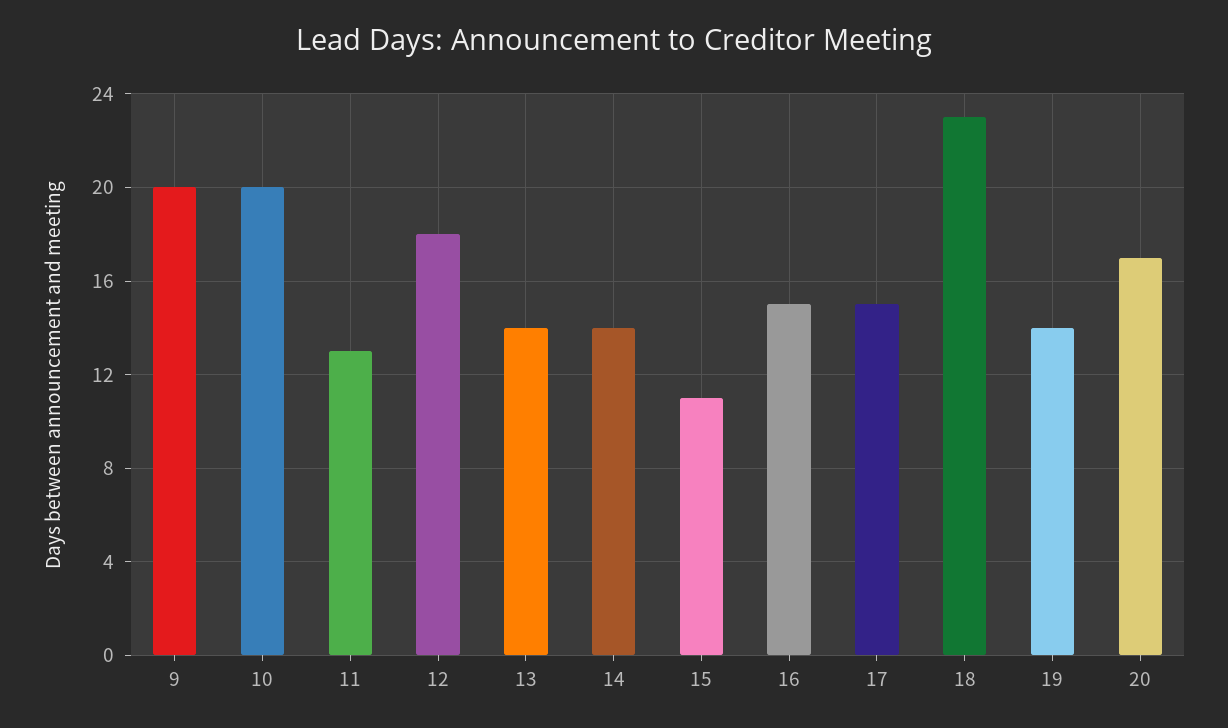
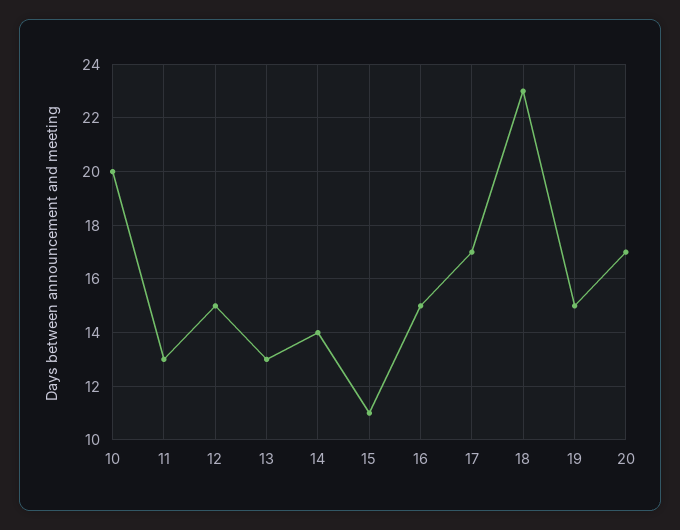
9: 20 -> none
12: 18 -> 15
13: 14 -> 13
17: 15 -> 17
19: 14 -> 15

